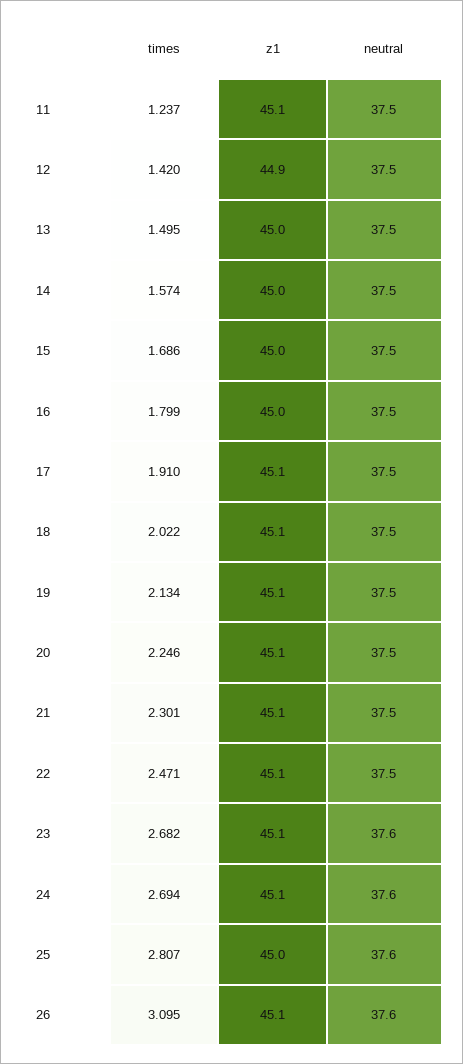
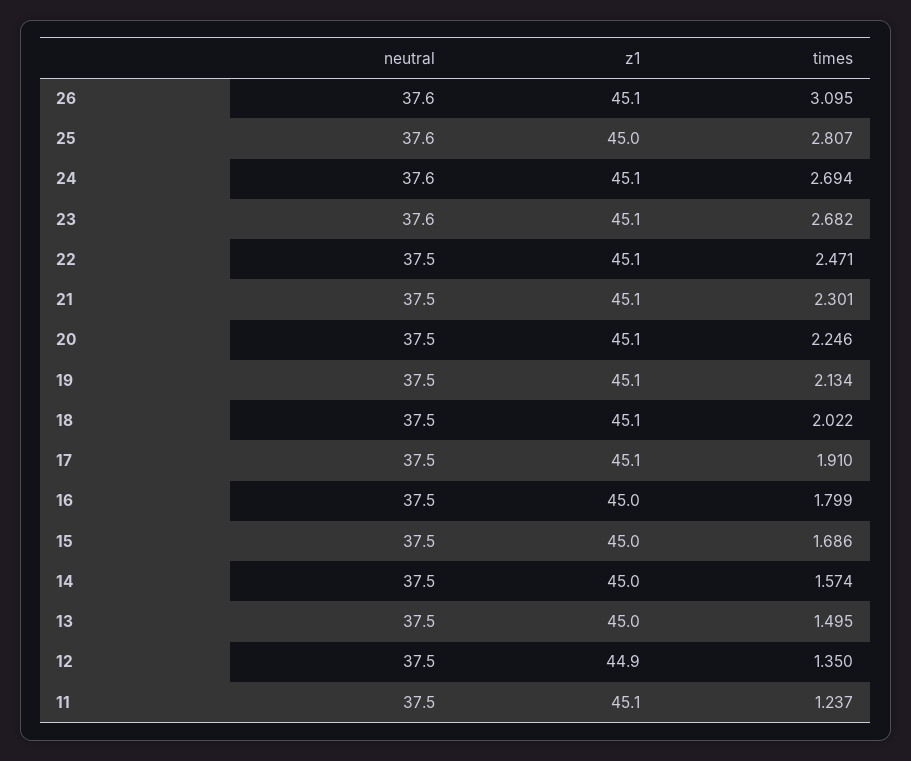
times, 12: 1.42 -> 1.35

